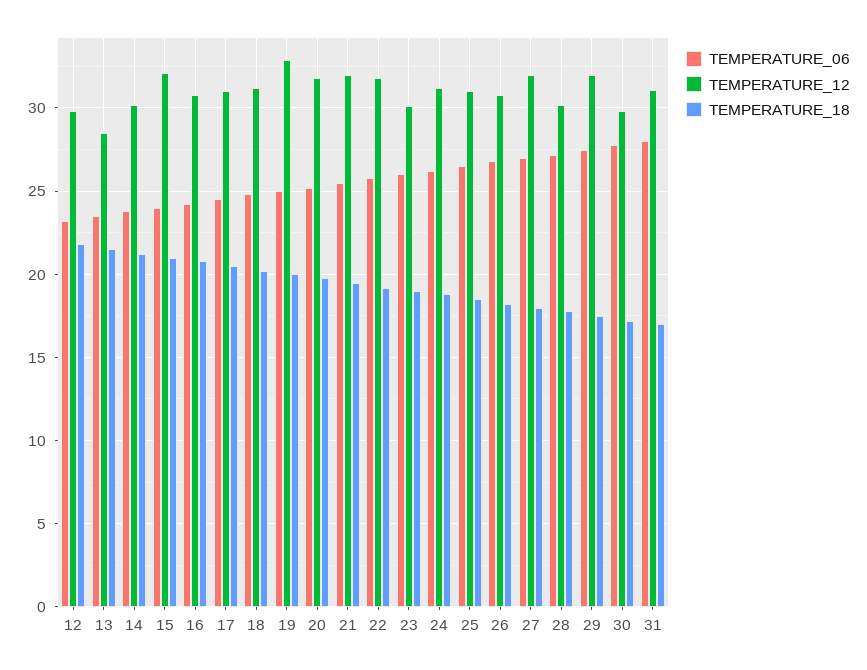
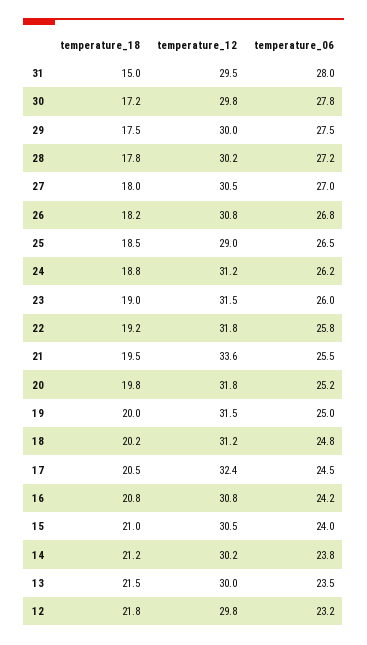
TEMPERATURE_12, 13: 28.5 -> 30
TEMPERATURE_12, 15: 32 -> 30.5
TEMPERATURE_12, 17: 31 -> 32.4
TEMPERATURE_12, 19: 33 -> 31.5
TEMPERATURE_12, 21: 32 -> 33.6
TEMPERATURE_12, 23: 30 -> 31.5
TEMPERATURE_12, 25: 31 -> 29
TEMPERATURE_12, 27: 32 -> 30.5
TEMPERATURE_12, 29: 32 -> 30
TEMPERATURE_12, 31: 31 -> 29.5
TEMPERATURE_18, 31: 17 -> 15

